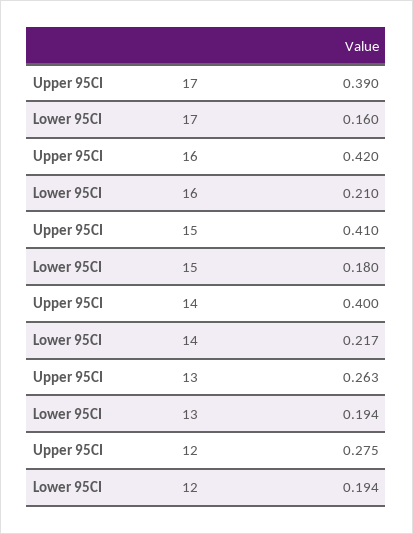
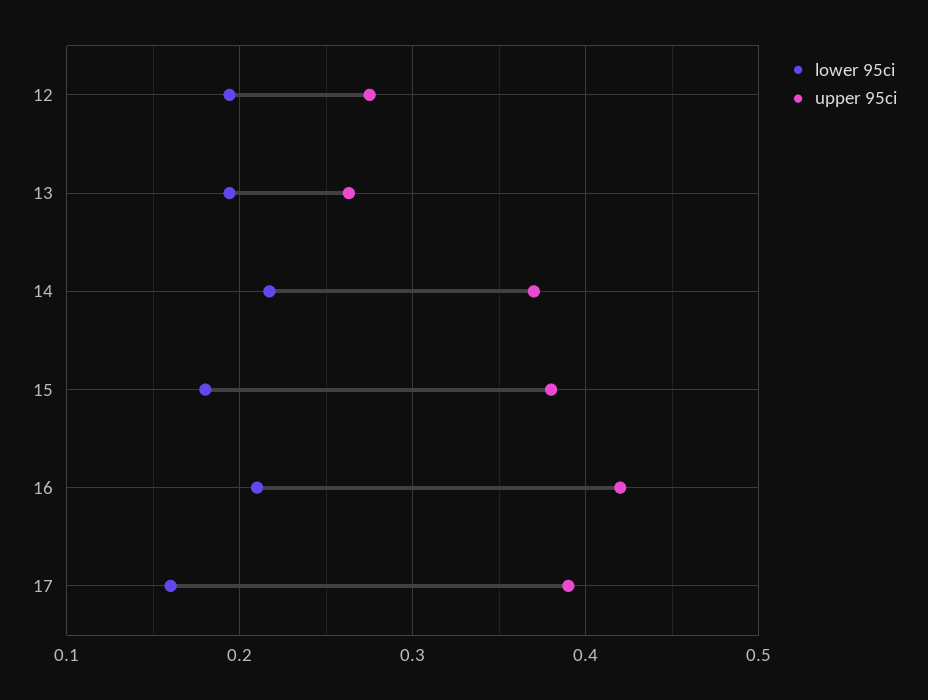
Upper 95CI, 15: 0.41 -> 0.38
Upper 95CI, 14: 0.4 -> 0.37

